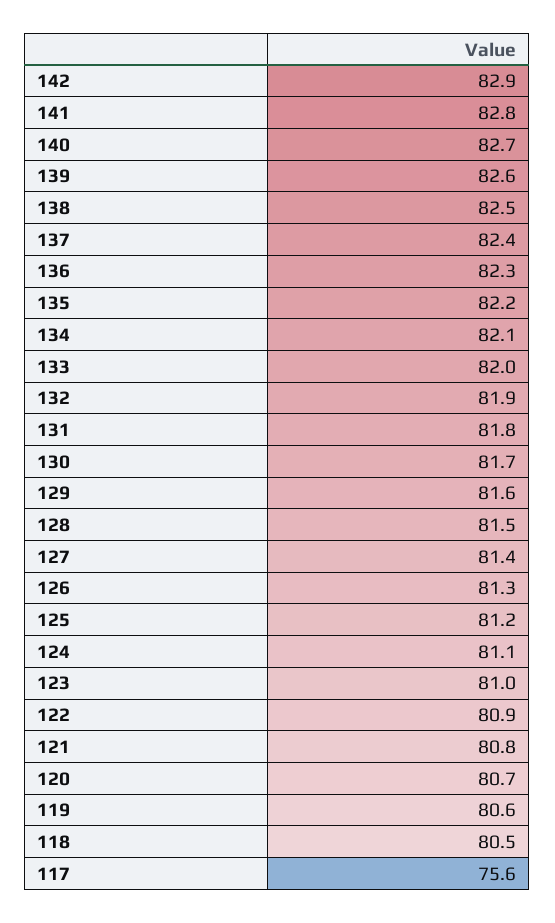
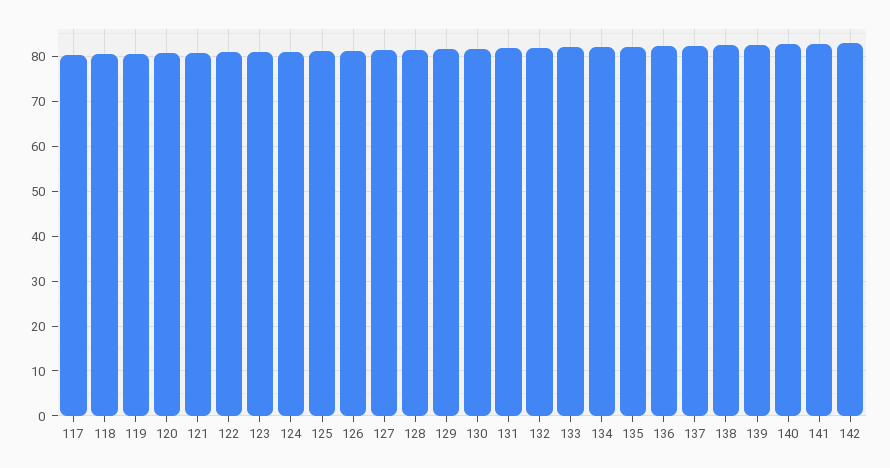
117: 75.6 -> 80

